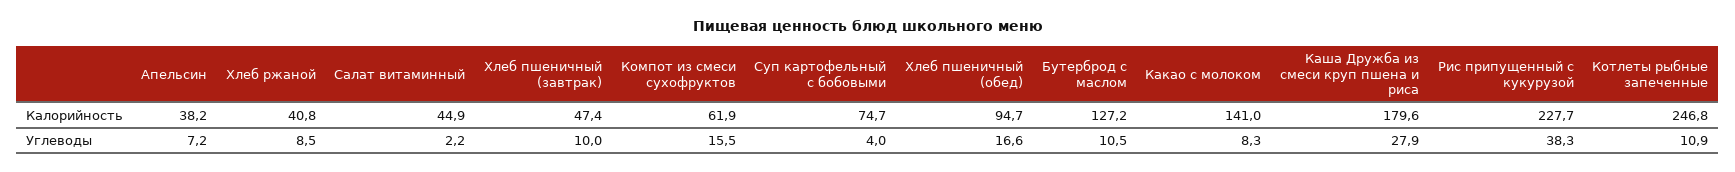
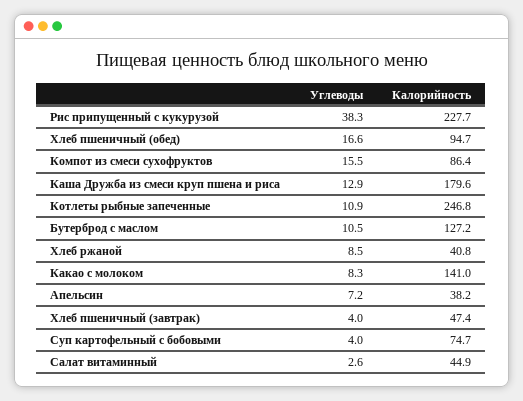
Компот из смеси сухофруктов, Калорийность: 61.9 -> 86.4
Салат витаминный, Углеводы: 2.2 -> 2.6
Хлеб пшеничный (завтрак), Углеводы: 10 -> 4
Каша Дружба из смеси круп пшена и риса, Углеводы: 27.9 -> 12.9

